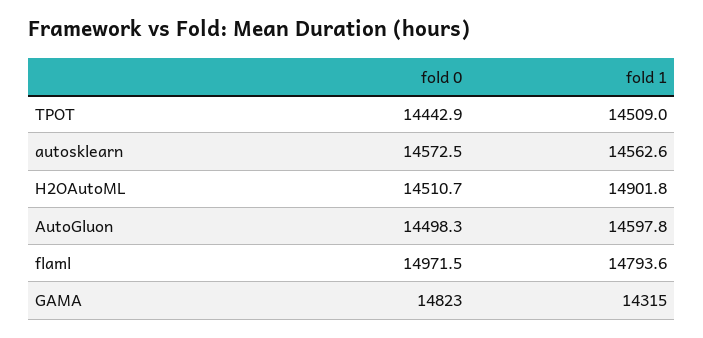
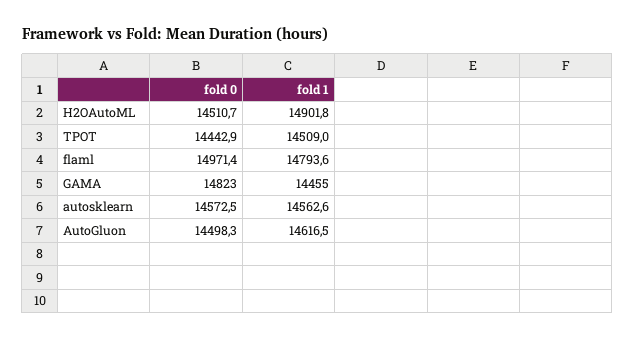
fold 1, AutoGluon: 14597.8 -> 14616.5
fold 0, flaml: 14971.5 -> 14971.4
fold 1, GAMA: 14315 -> 14455

